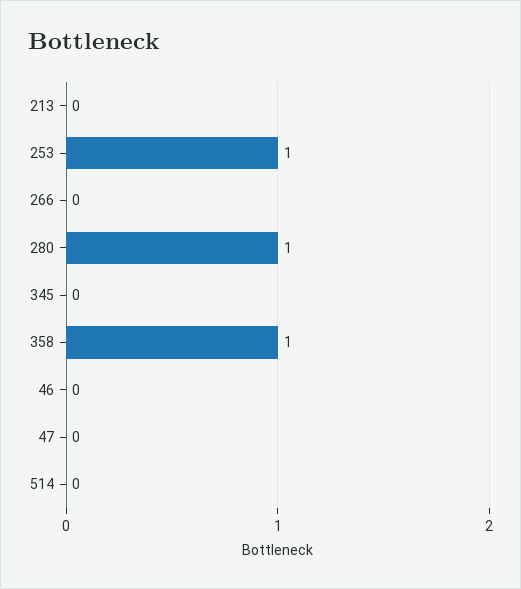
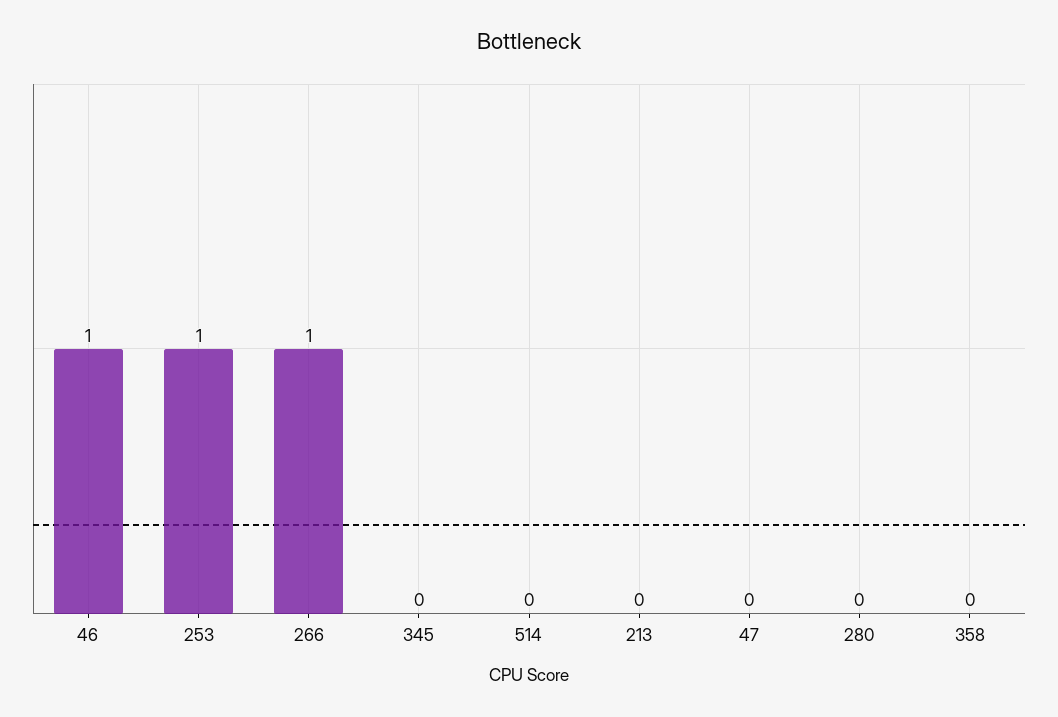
266: 0 -> 1
280: 1 -> 0
358: 1 -> 0
46: 0 -> 1

